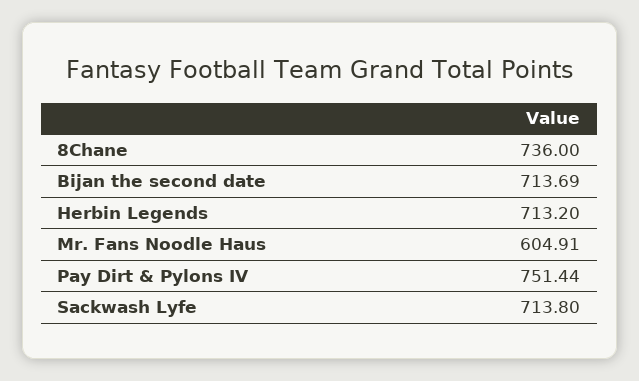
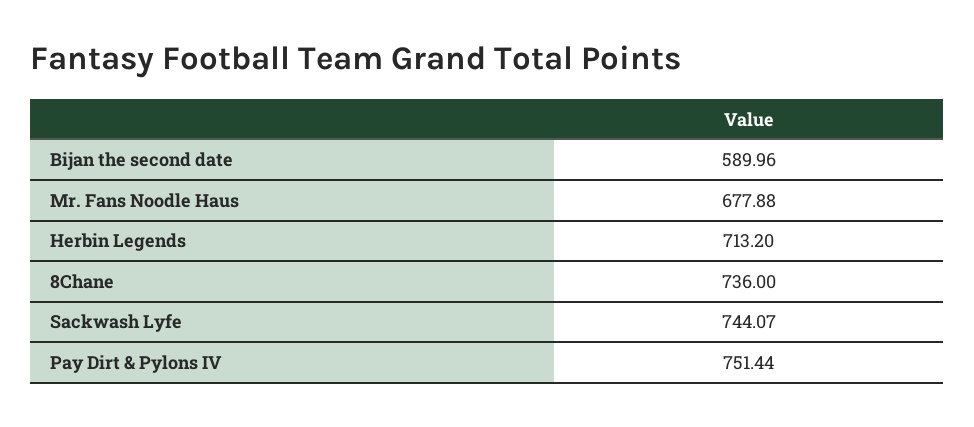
Bijan the second date: 713.69 -> 589.96
Mr. Fans Noodle Haus: 604.91 -> 677.88
Sackwash Lyfe: 713.8 -> 744.07

